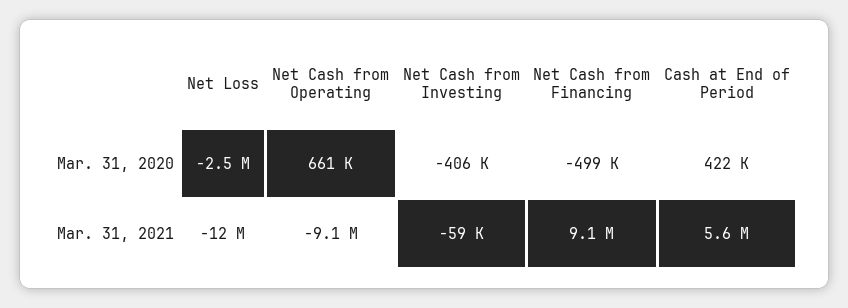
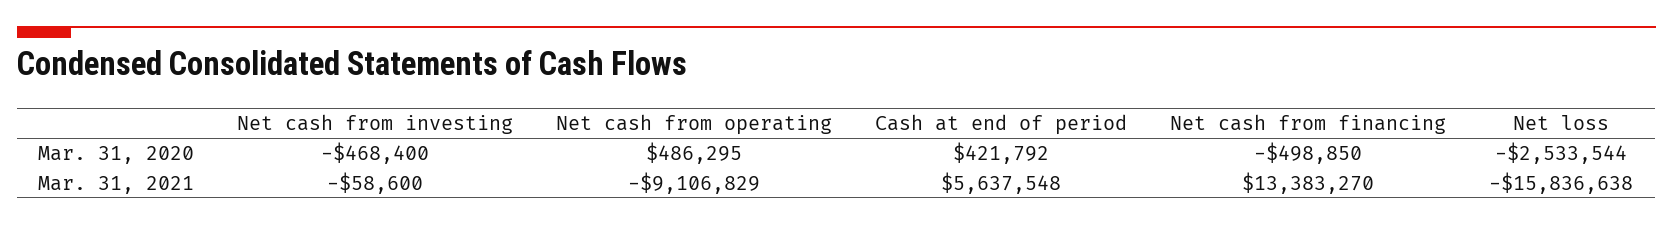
Net Cash from Operating, Mar. 31, 2020: 661000 -> 486295
Net Cash from Investing, Mar. 31, 2020: -406000 -> -468400
Net Loss, Mar. 31, 2021: -12000000 -> -15836638
Net Cash from Financing, Mar. 31, 2021: 9100000 -> 13383270

